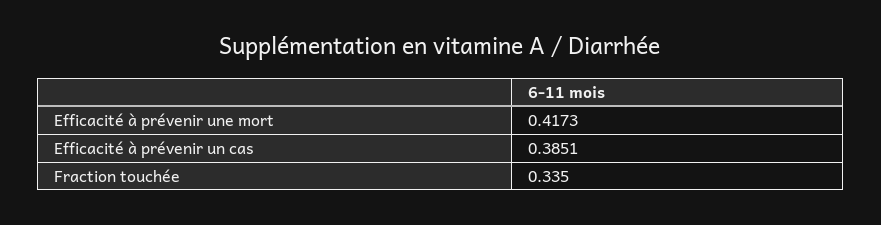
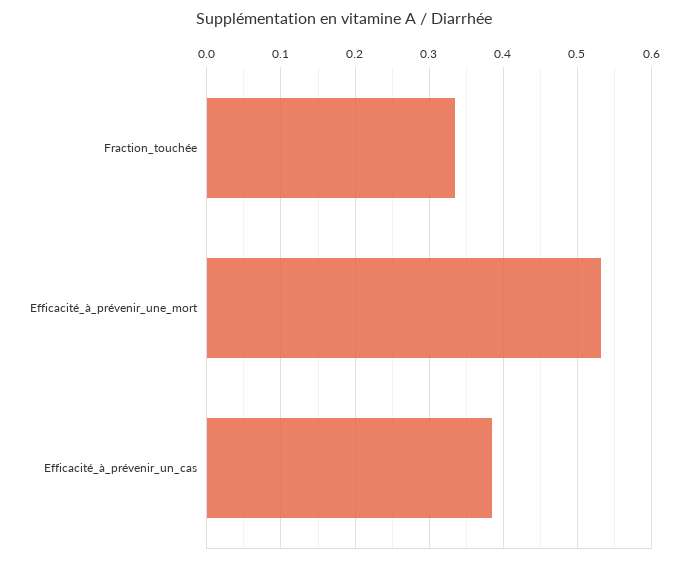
Efficacité à prévenir une mort: 0.4173 -> 0.53

